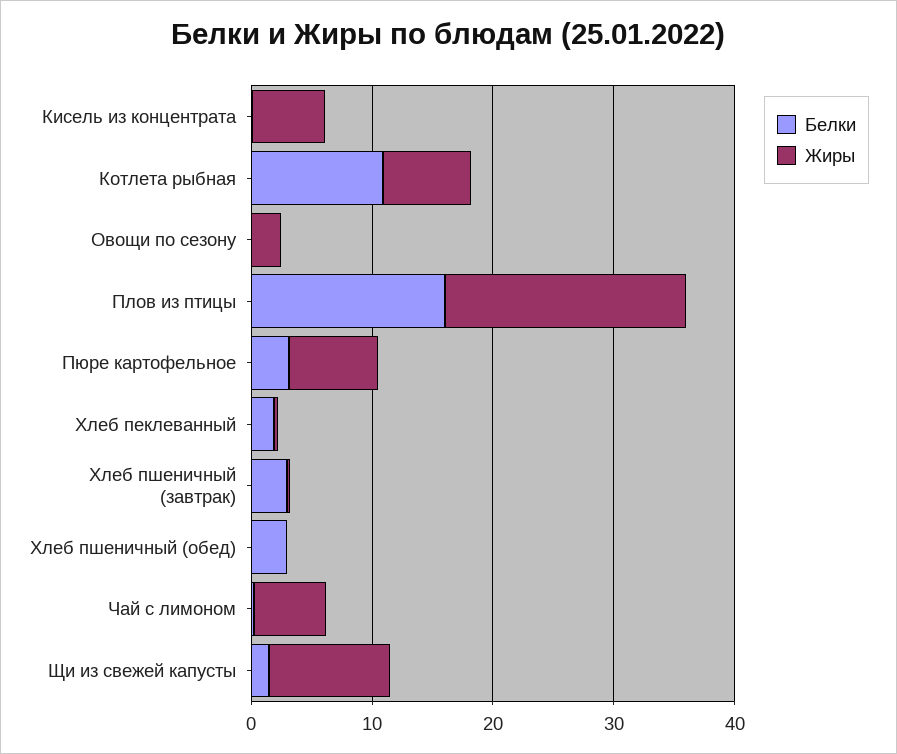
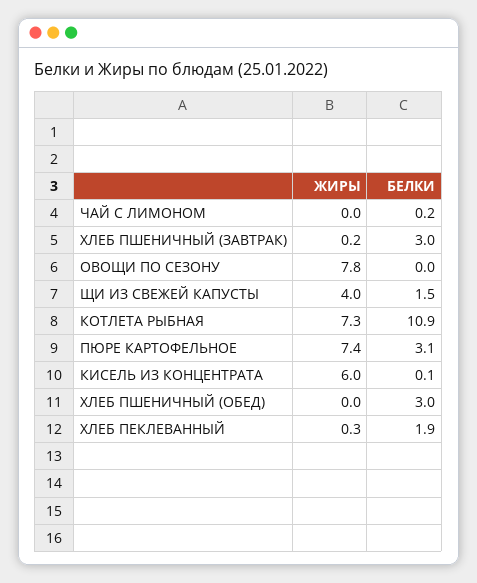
Жиры, Овощи по сезону: 2 -> 7.8
Белки, Плов из птицы: 16 -> none
Жиры, Плов из птицы: 20 -> none
Жиры, Чай с лимоном: 6 -> 0
Жиры, Щи из свежей капусты: 10 -> 4

